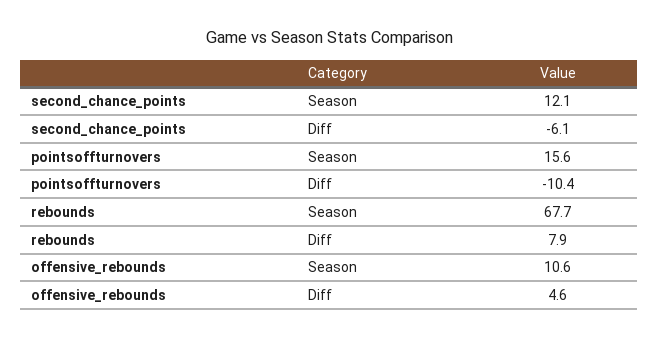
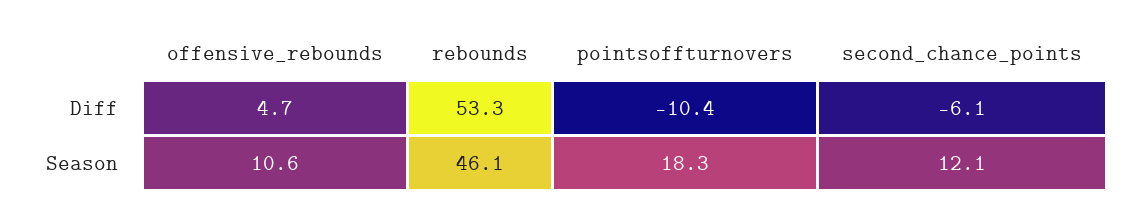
pointsoffturnovers, Season: 15.6 -> 18.3
rebounds, Season: 67.7 -> 46.1
rebounds, Diff: 7.9 -> 53.3
offensive_rebounds, Diff: 4.6 -> 4.7

